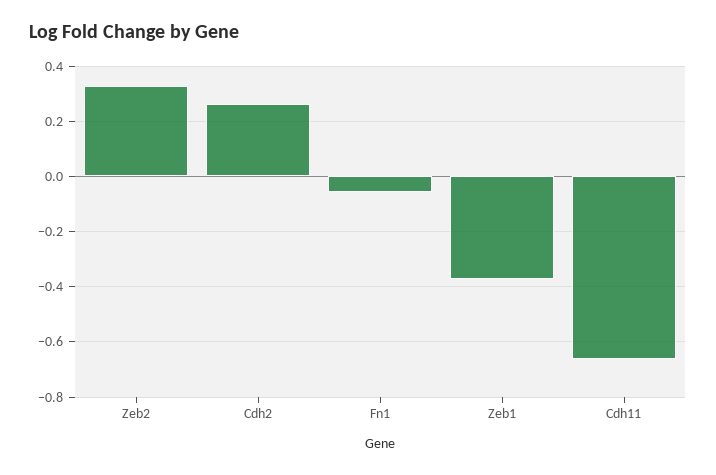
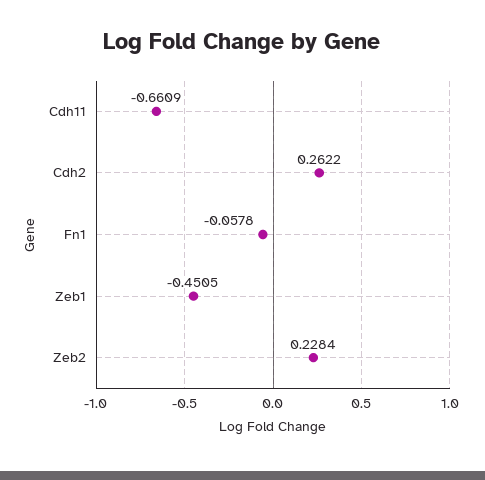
Zeb2: 0.325 -> 0.2284
Zeb1: -0.375 -> -0.4505

